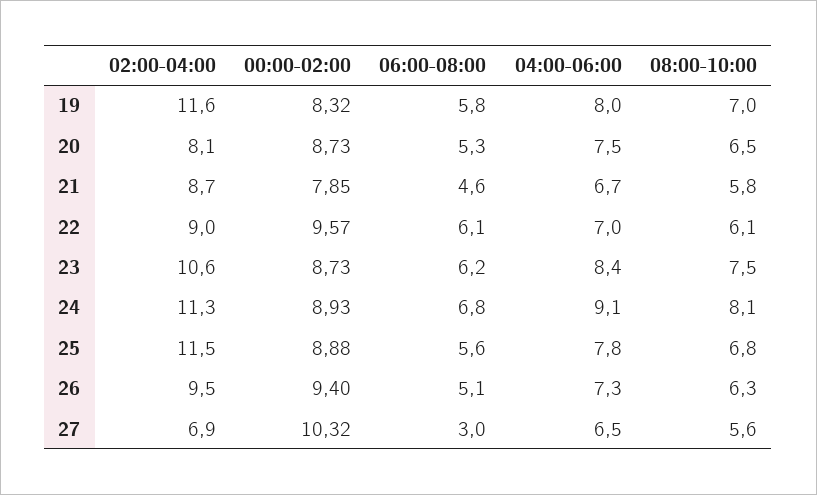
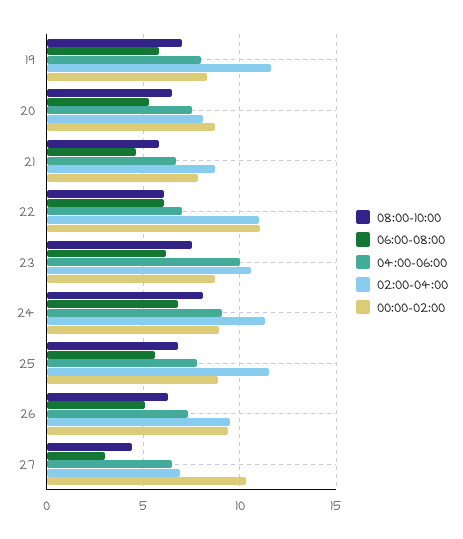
02:00-04:00, 22: 9 -> 11
00:00-02:00, 22: 9.57 -> 11
04:00-06:00, 23: 8.4 -> 10
08:00-10:00, 27: 5.6 -> 4.5

